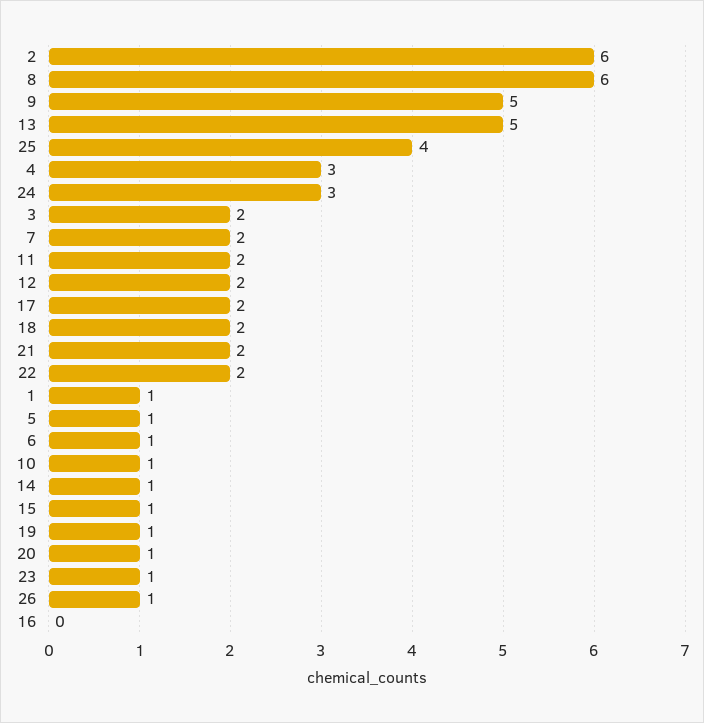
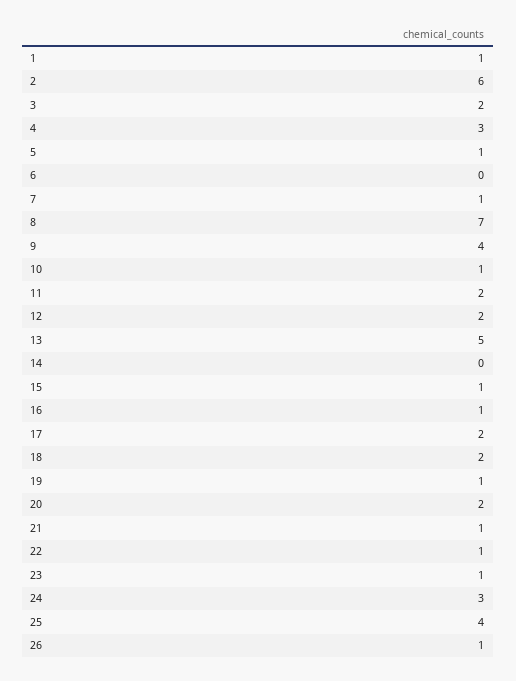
8: 6 -> 7
9: 5 -> 4
7: 2 -> 1
21: 2 -> 1
22: 2 -> 1
6: 1 -> 0
14: 1 -> 0
20: 1 -> 2
16: 0 -> 1

